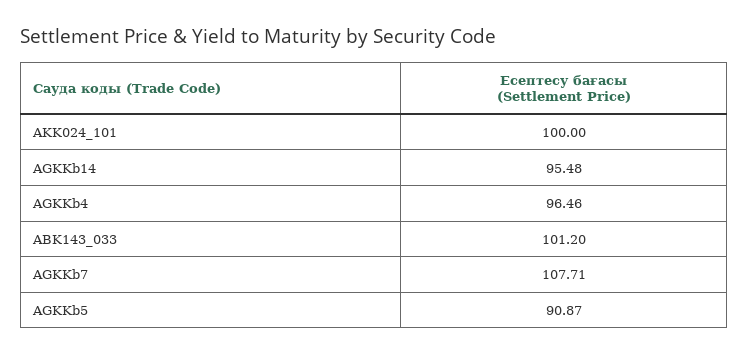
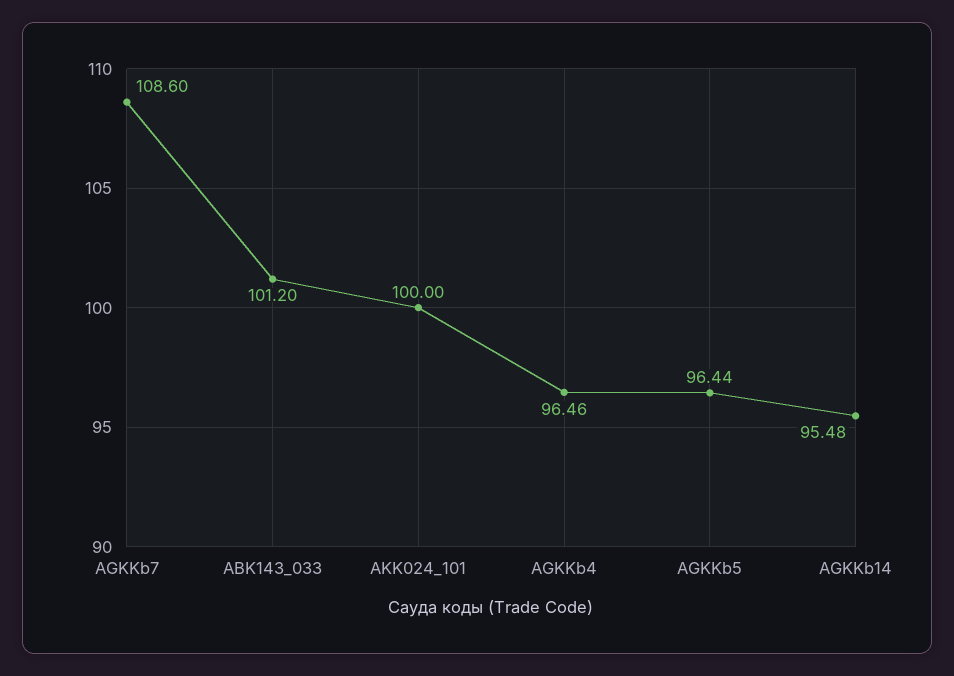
AGKKb7: 107.71 -> 108.6
AGKKb5: 90.87 -> 96.44

